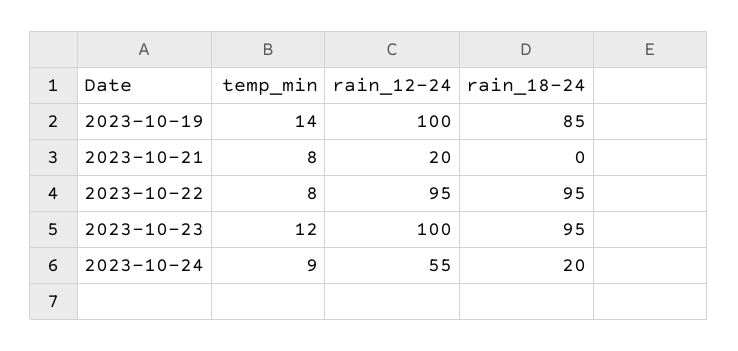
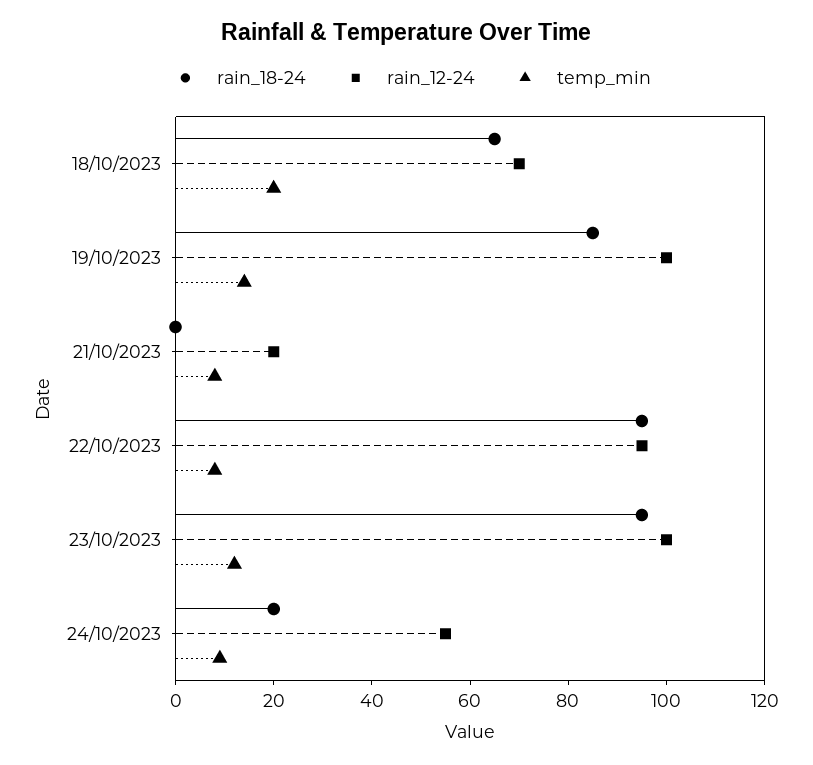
rain_18-24, 18/10/2023: none -> 65
rain_12-24, 18/10/2023: none -> 70
temp_min, 18/10/2023: none -> 20

